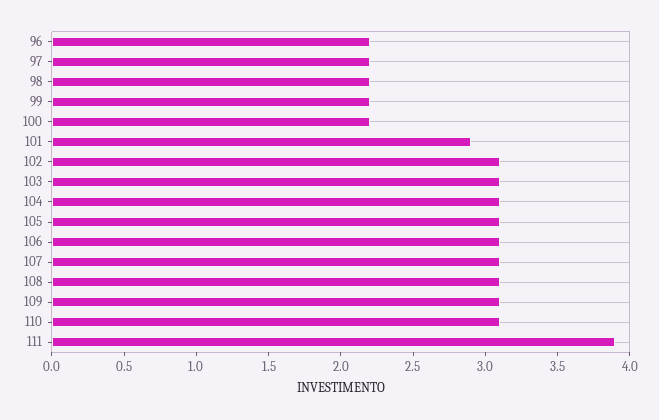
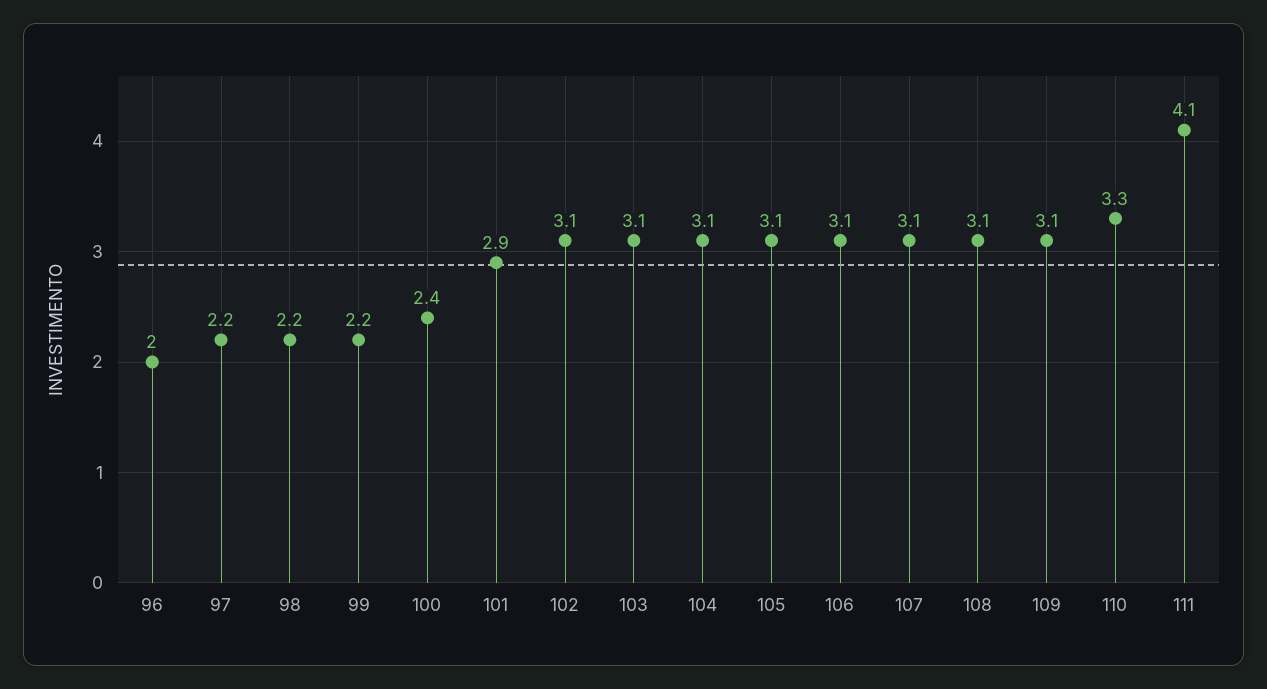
96: 2.2 -> 2
100: 2.2 -> 2.4
110: 3.1 -> 3.3
111: 3.9 -> 4.1

